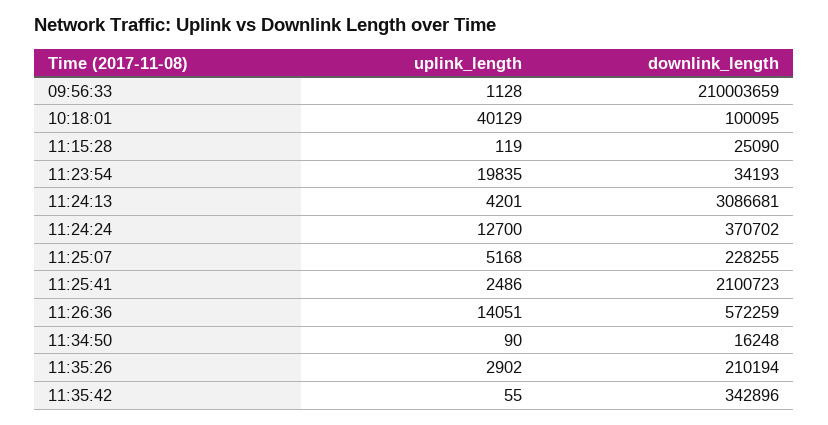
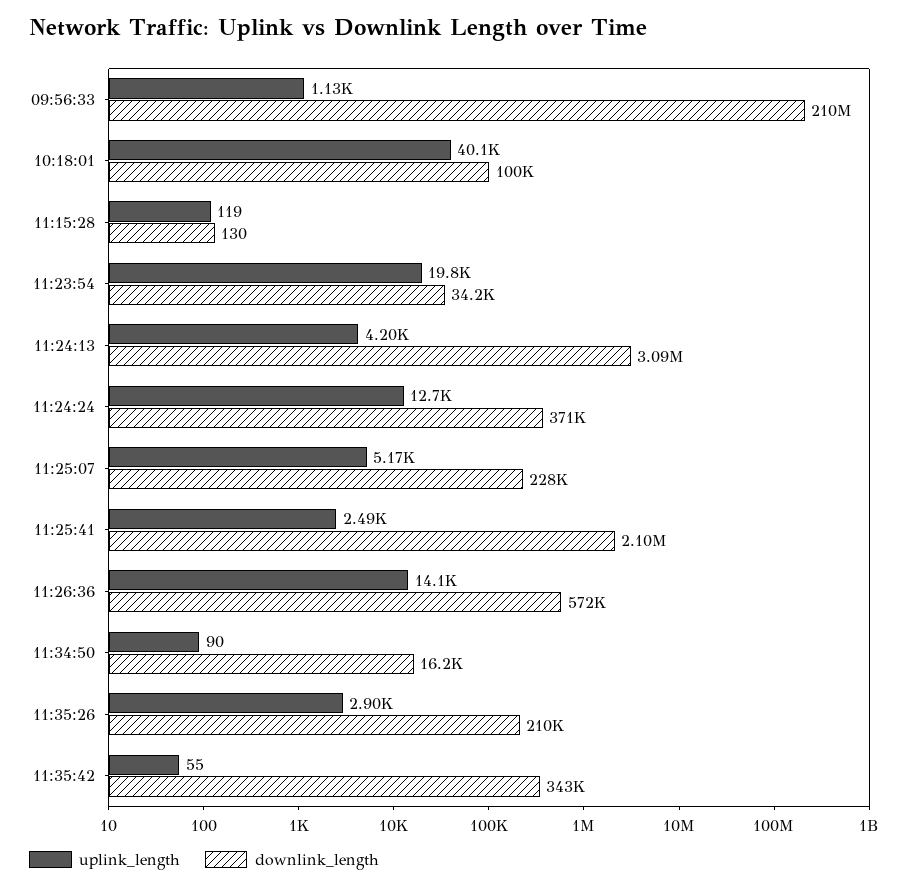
downlink_length, 11:15:28: 25090 -> 130

